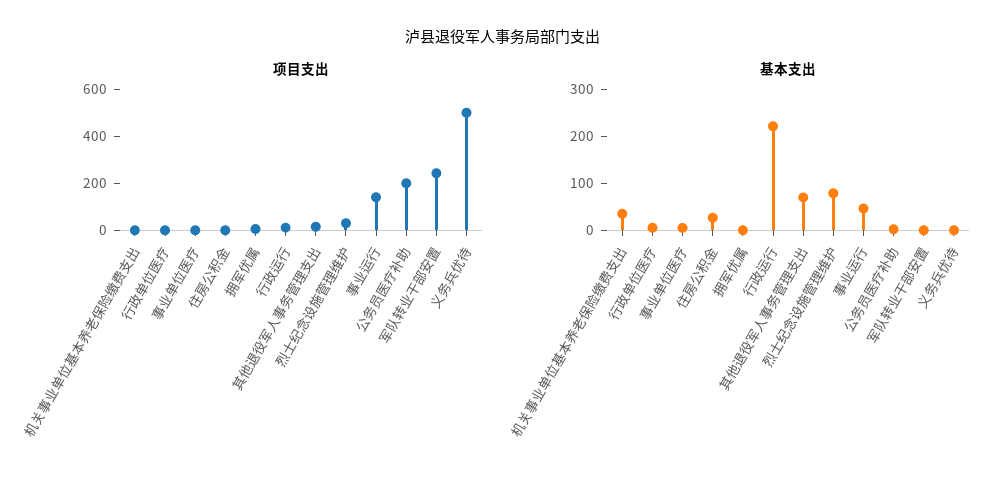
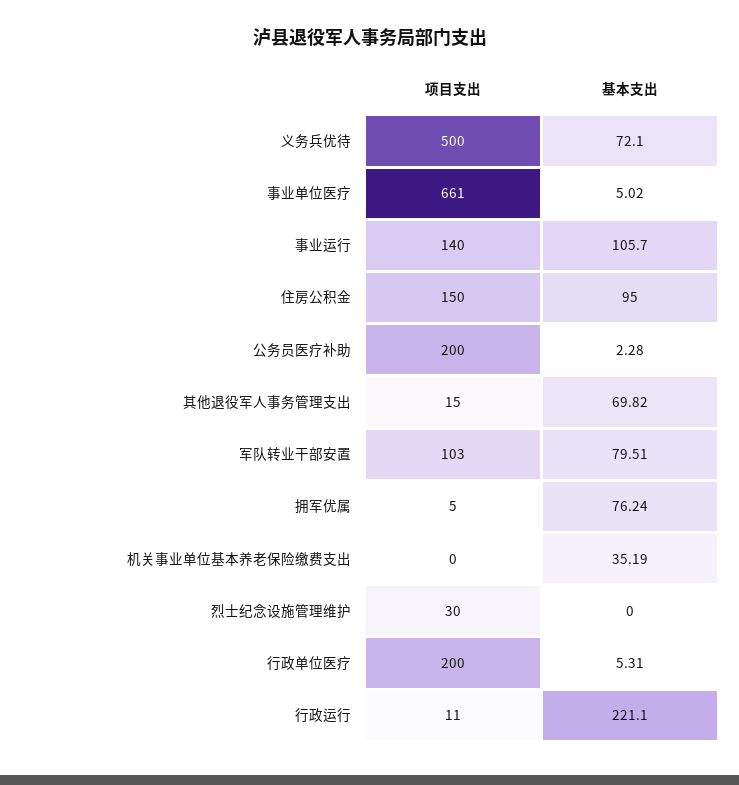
项目支出, 行政单位医疗: 0 -> 200
项目支出, 事业单位医疗: 0 -> 661
项目支出, 住房公积金: 0 -> 150
项目支出, 军队转业干部安置: 250 -> 103
基本支出, 住房公积金: 20 -> 95
基本支出, 拥军优属: 0 -> 76.24
基本支出, 烈士纪念设施管理维护: 80 -> 0
基本支出, 事业运行: 40 -> 105.7
基本支出, 军队转业干部安置: 0 -> 79.51
基本支出, 义务兵优待: 0 -> 72.1

